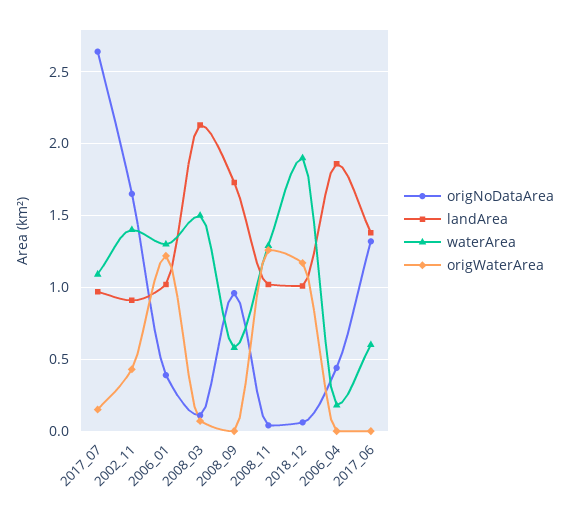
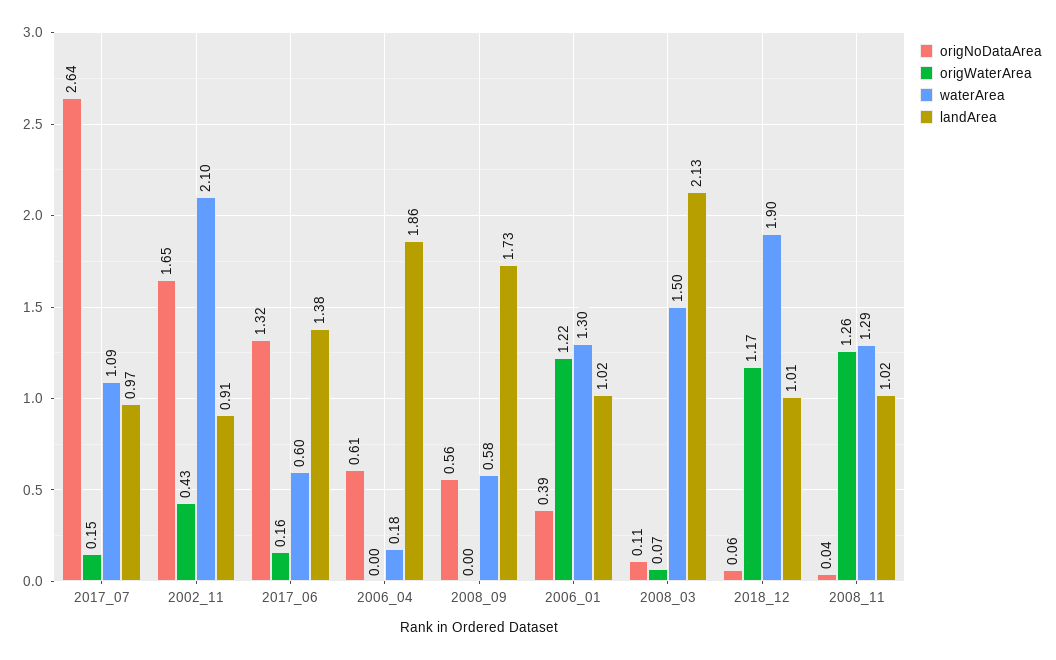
waterArea, 2002_11: 1.4 -> 2.1
origNoDataArea, 2008_09: 0.95 -> 0.56
origNoDataArea, 2006_04: 0.45 -> 0.61
origWaterArea, 2017_06: 0 -> 0.16

